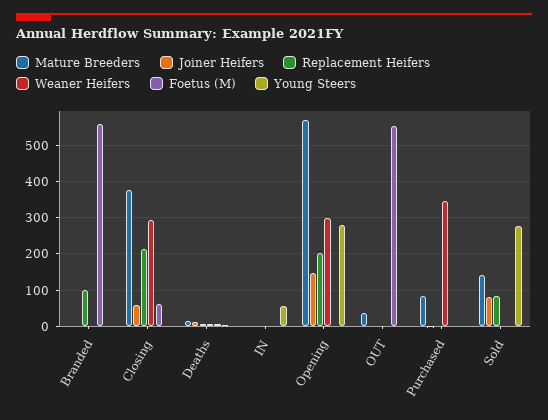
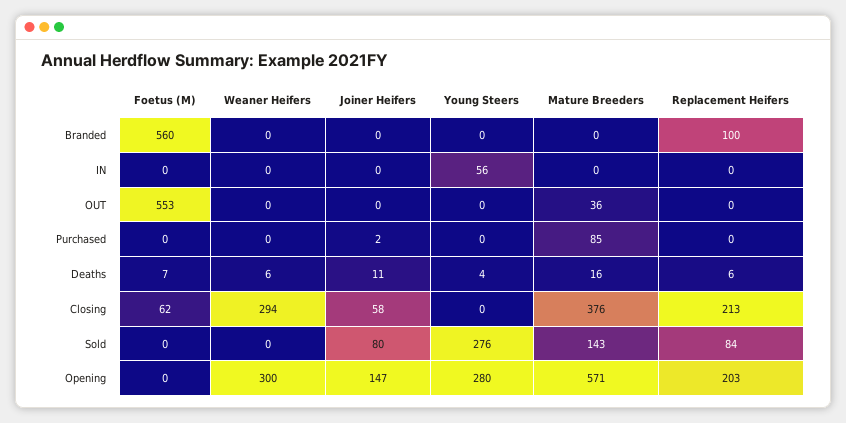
Weaner Heifers, Purchased: 340 -> 0

